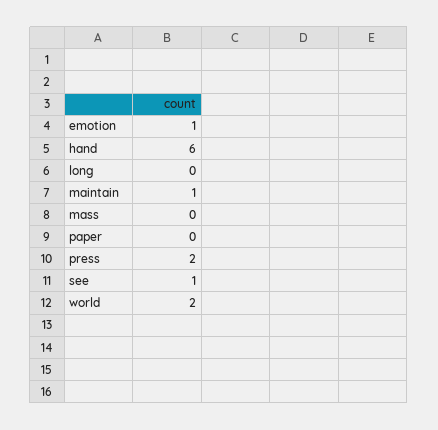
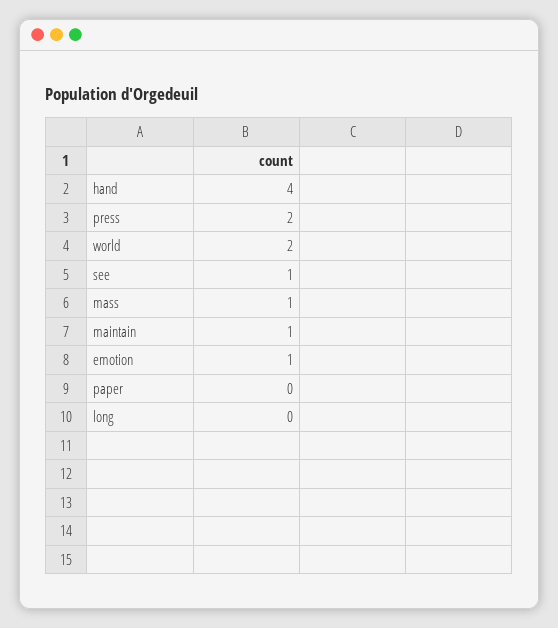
hand: 6 -> 4
mass: 0 -> 1

